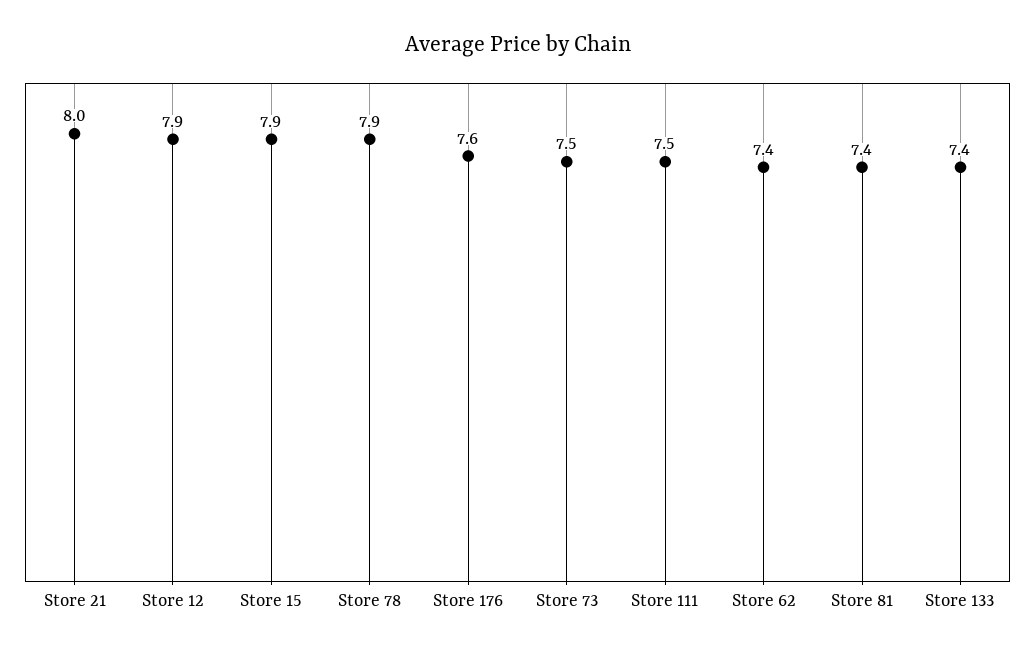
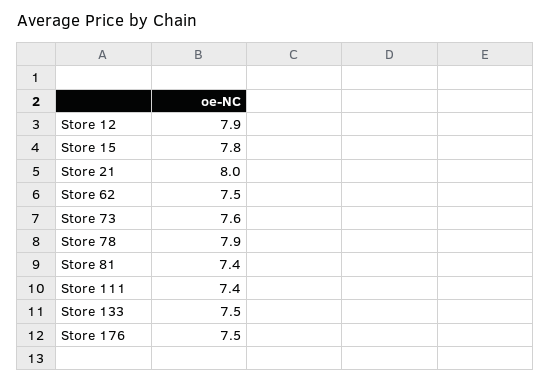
Store 15: 7.9 -> 7.8
Store 176: 7.6 -> 7.5
Store 73: 7.5 -> 7.6
Store 111: 7.5 -> 7.4
Store 62: 7.4 -> 7.5
Store 133: 7.4 -> 7.5

